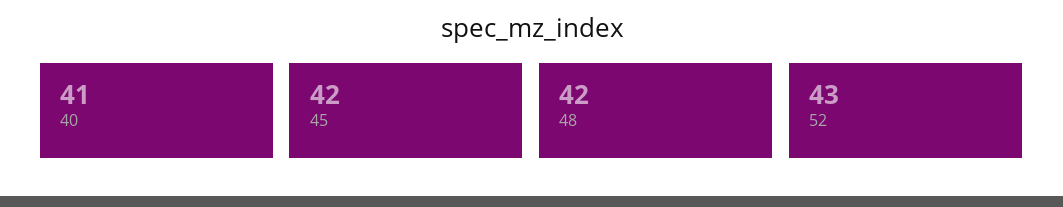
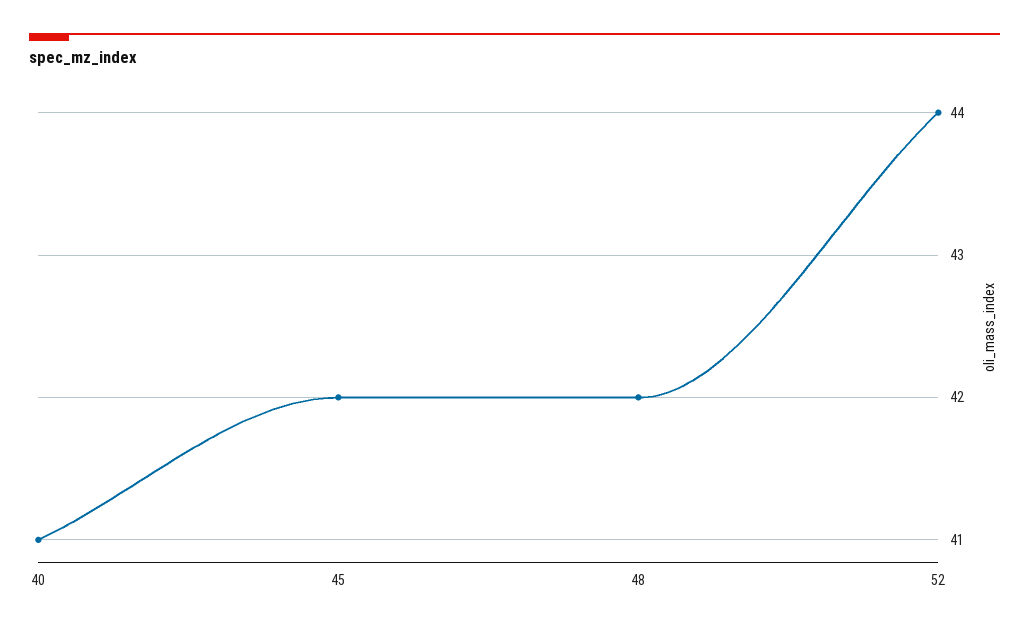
52: 43 -> 44

